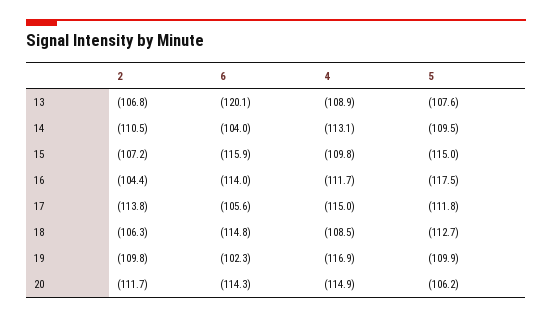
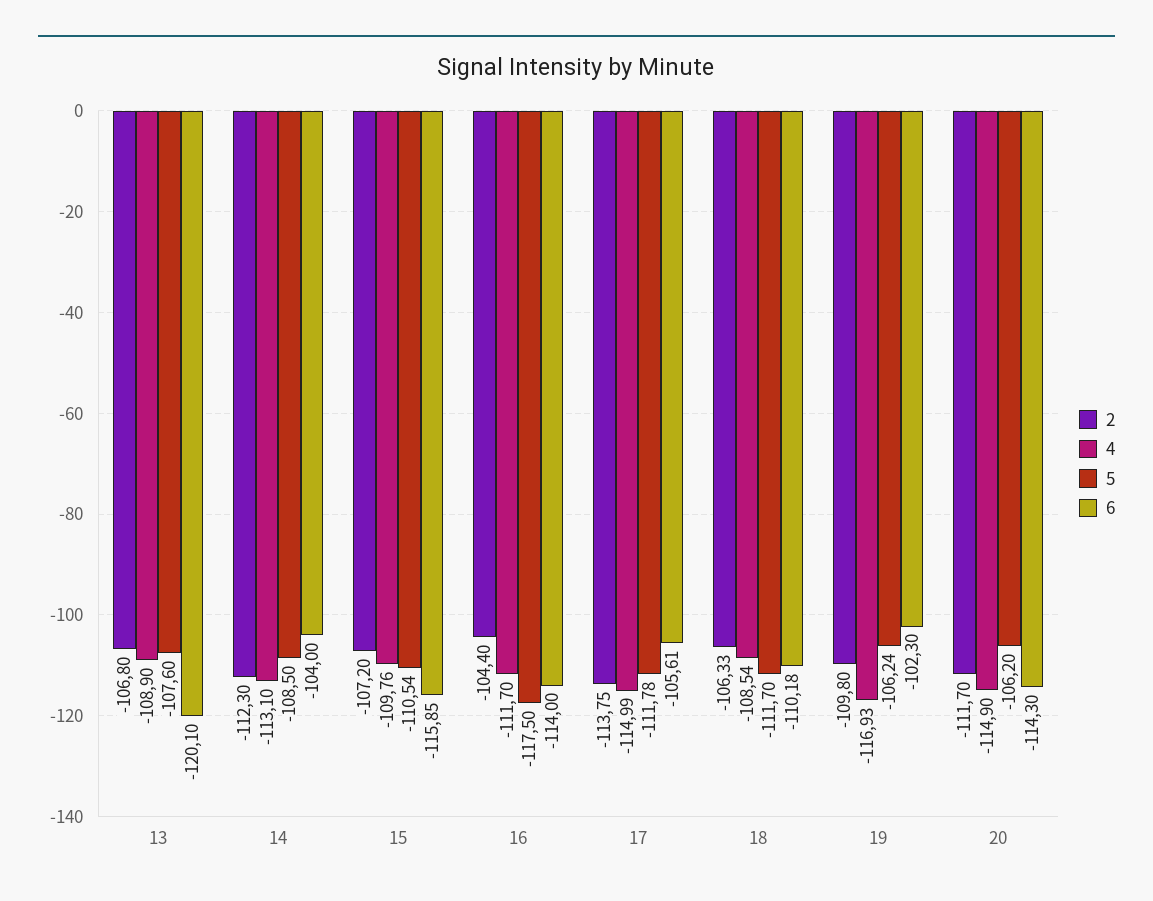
2, 14: -110.5 -> -112.3
5, 14: -109.5 -> -108.5
5, 15: -115 -> -110.54
6, 18: -114.8 -> -110.18
5, 18: -112.7 -> -111.7
5, 19: -109.9 -> -106.24

